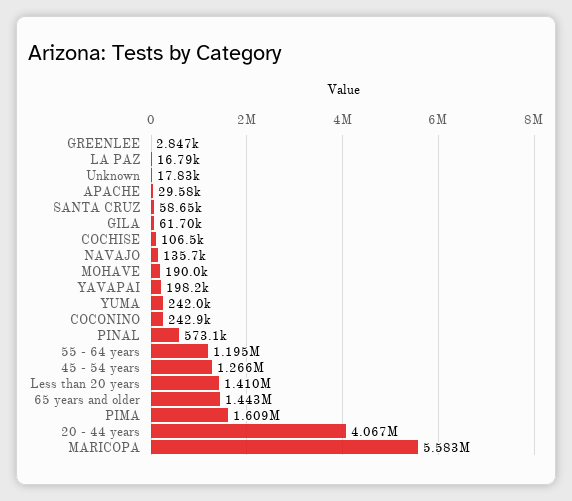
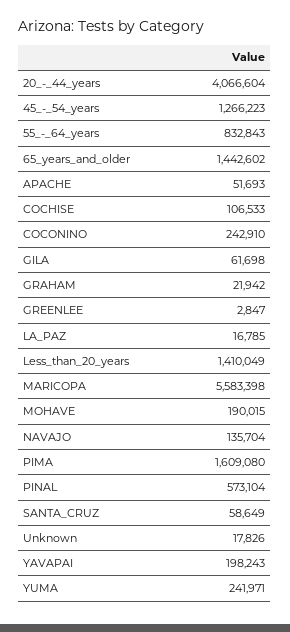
APACHE: 29580 -> 51693
55 - 64 years: 1195000 -> 832843
GRAHAM: none -> 21942

